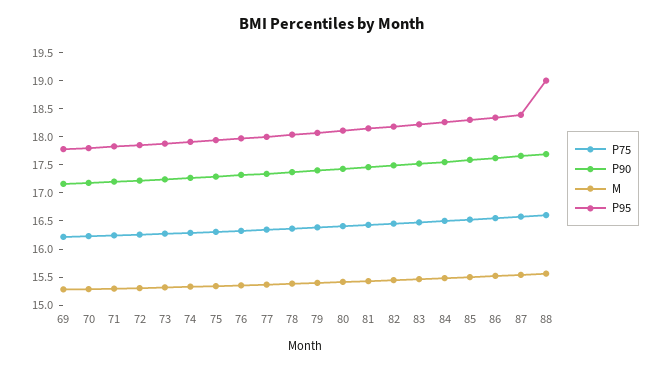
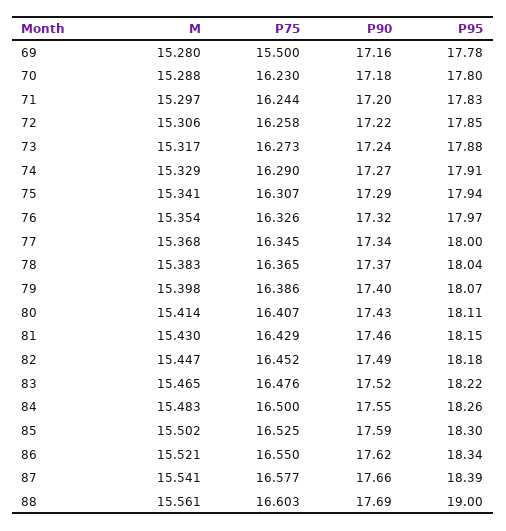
P75, 69: 16.25 -> 15.5

